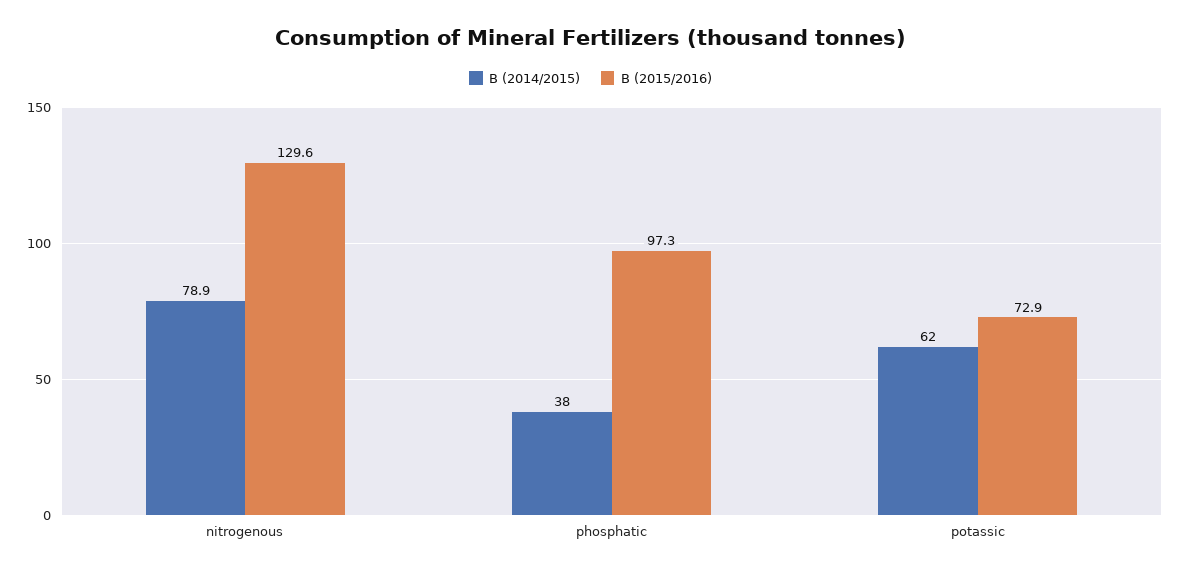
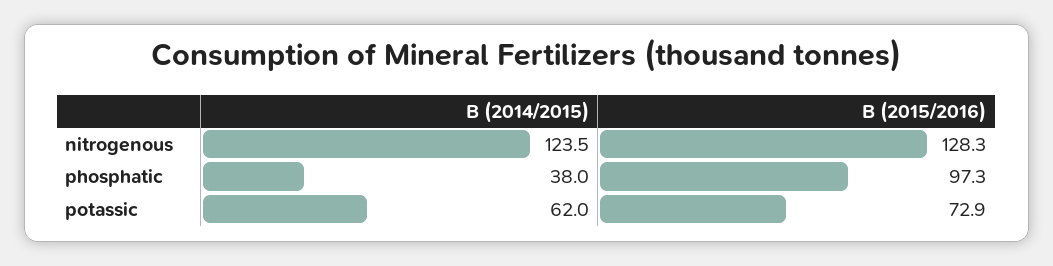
B (2014/2015), nitrogenous: 78.9 -> 123.5
B (2015/2016), nitrogenous: 129.6 -> 128.3

